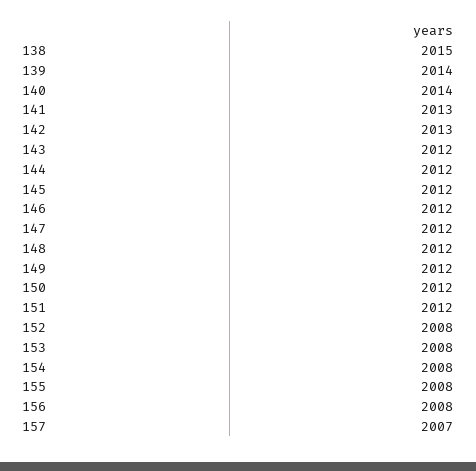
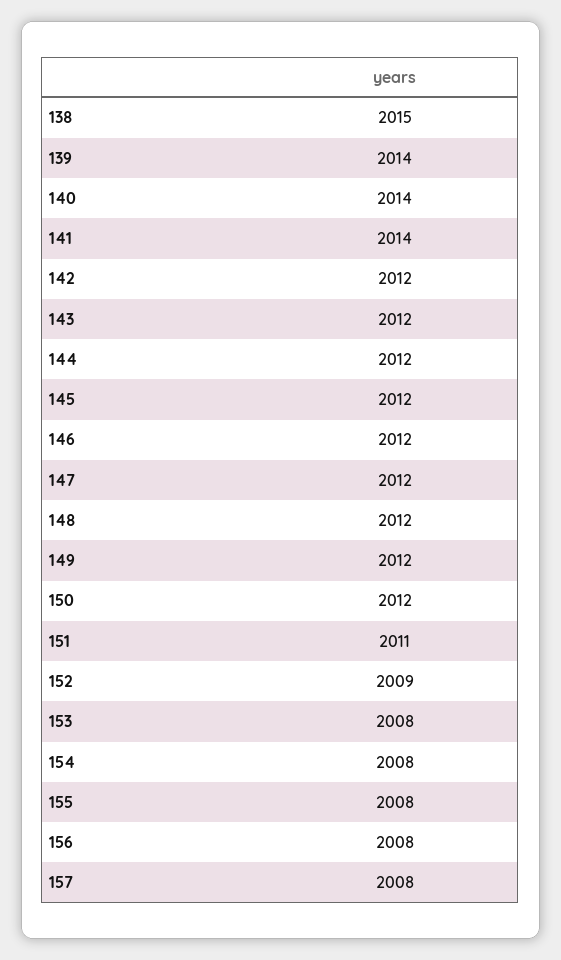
141: 2013 -> 2014
142: 2013 -> 2012
151: 2012 -> 2011
152: 2008 -> 2009
157: 2007 -> 2008

